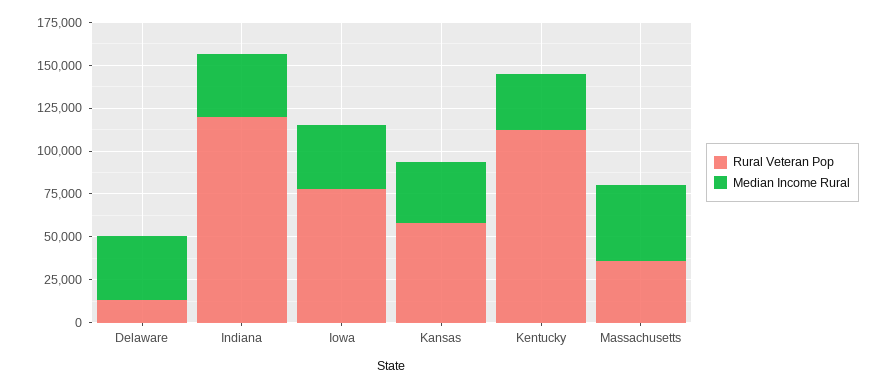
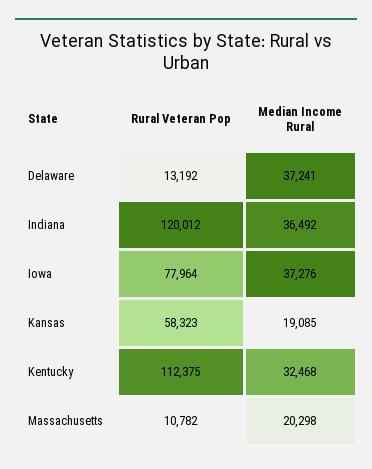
Median Income Rural, Kansas: 35000 -> 19085
Rural Veteran Pop, Massachusetts: 35000 -> 10782
Median Income Rural, Massachusetts: 45000 -> 20298

